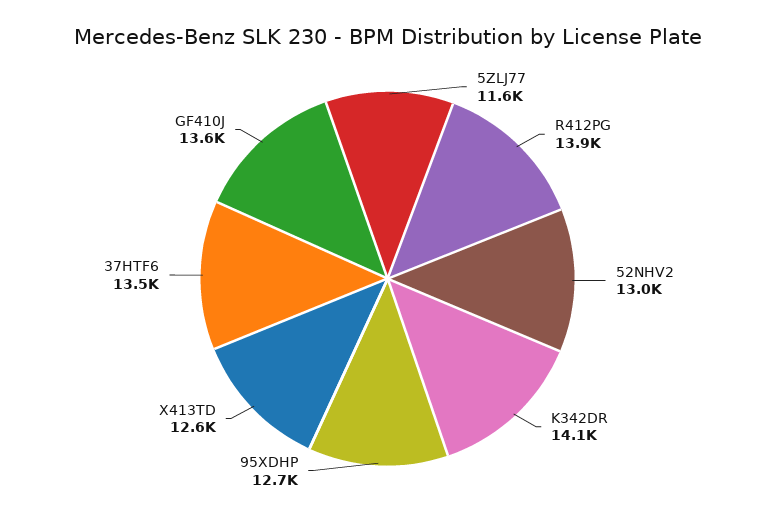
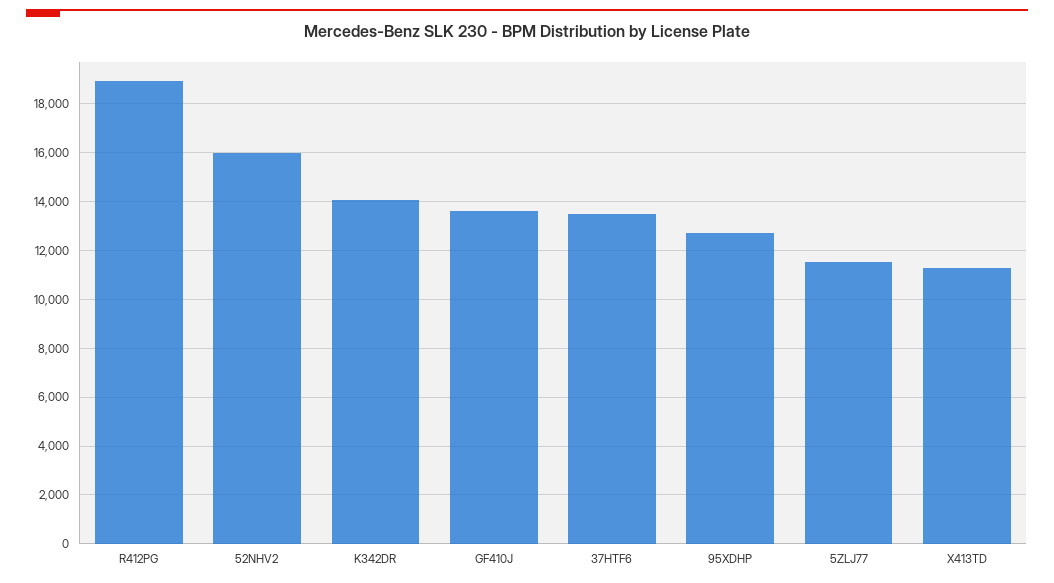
R412PG: 13900 -> 19000
52NHV2: 13000 -> 16000
X413TD: 12600 -> 11250

